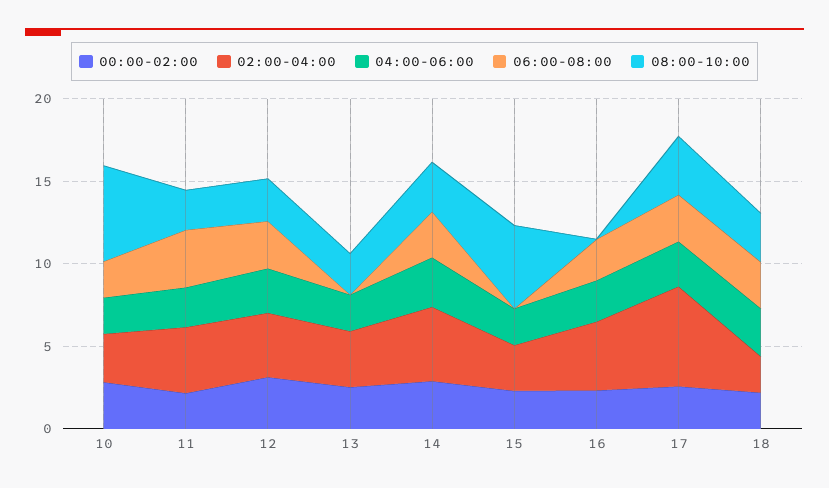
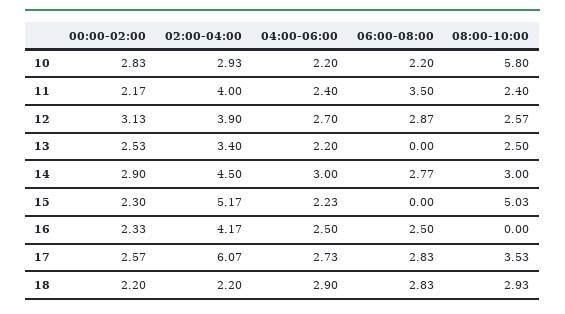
02:00-04:00, 15: 3 -> 5.17

